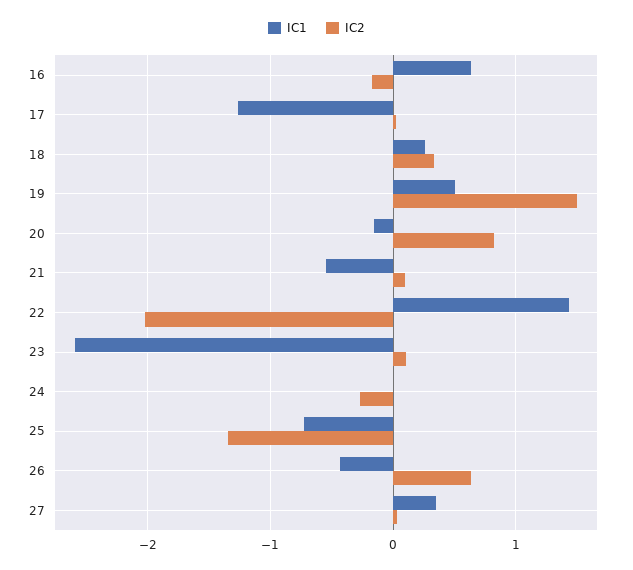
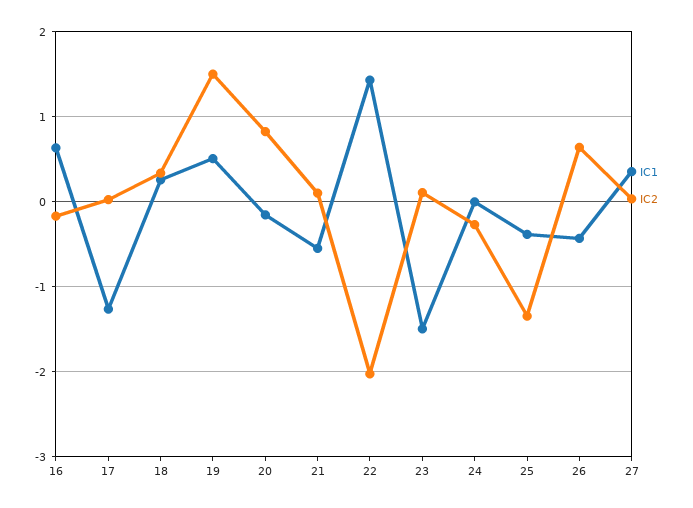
IC1, 23: -2.6 -> -1.5
IC1, 25: -0.7 -> -0.4

